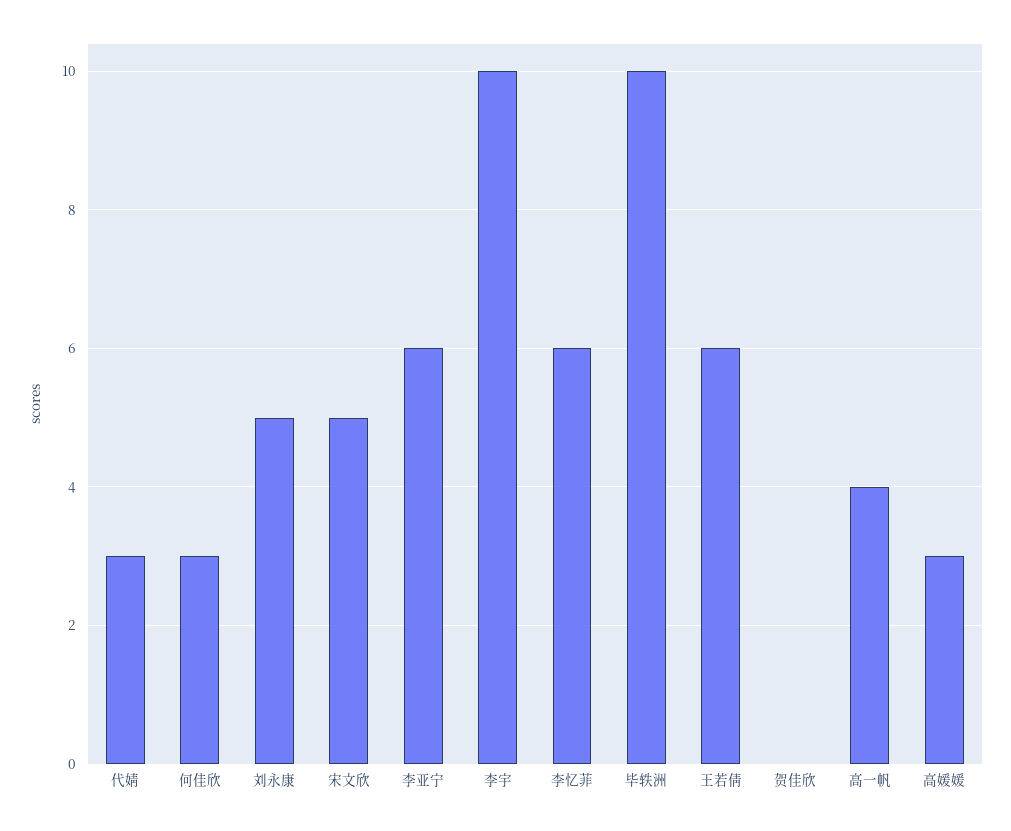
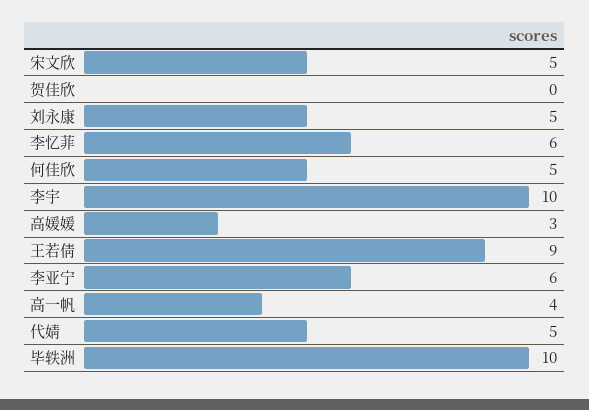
代婧: 3 -> 5
何佳欣: 3 -> 5
王若倩: 6 -> 9

